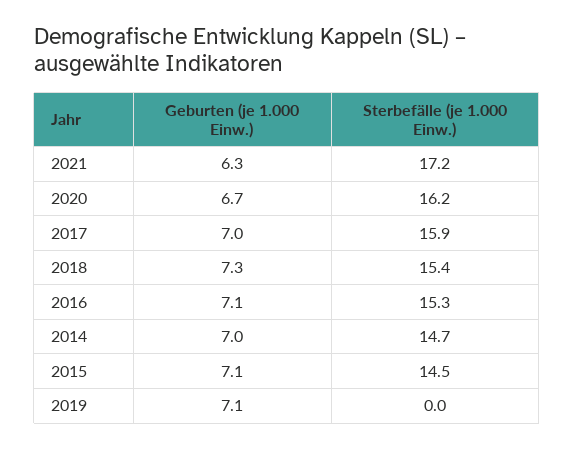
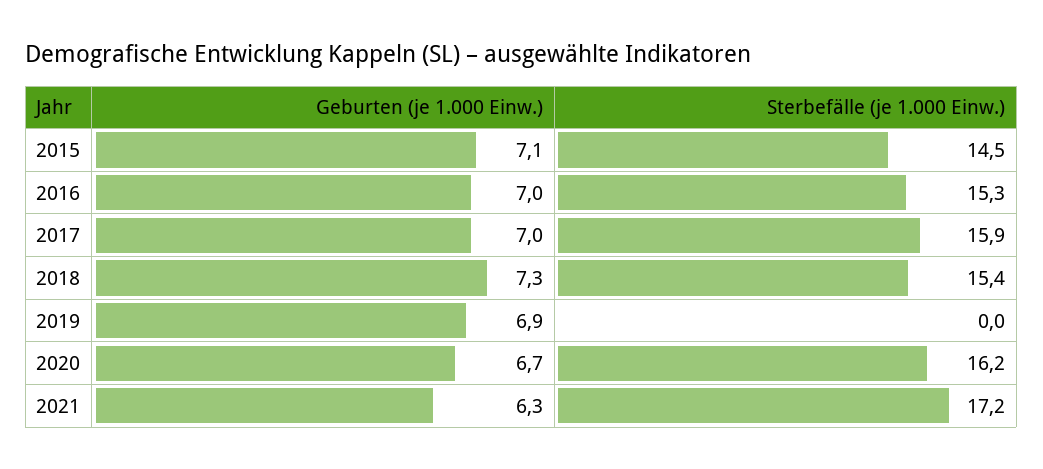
Geburten (je 1.000 Einw.), 2016: 7.1 -> 7
Geburten (je 1.000 Einw.), 2014: 7 -> none
Sterbefälle (je 1.000 Einw.), 2014: 14.7 -> none
Geburten (je 1.000 Einw.), 2019: 7.1 -> 6.9

